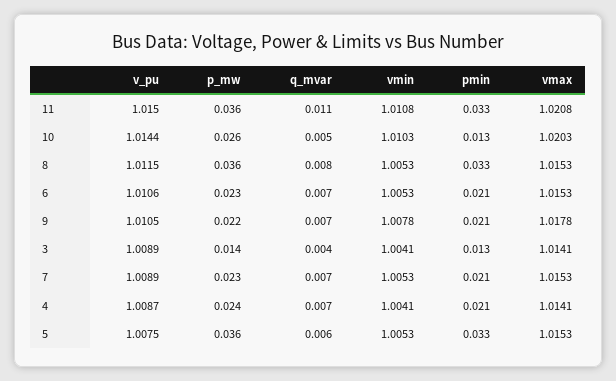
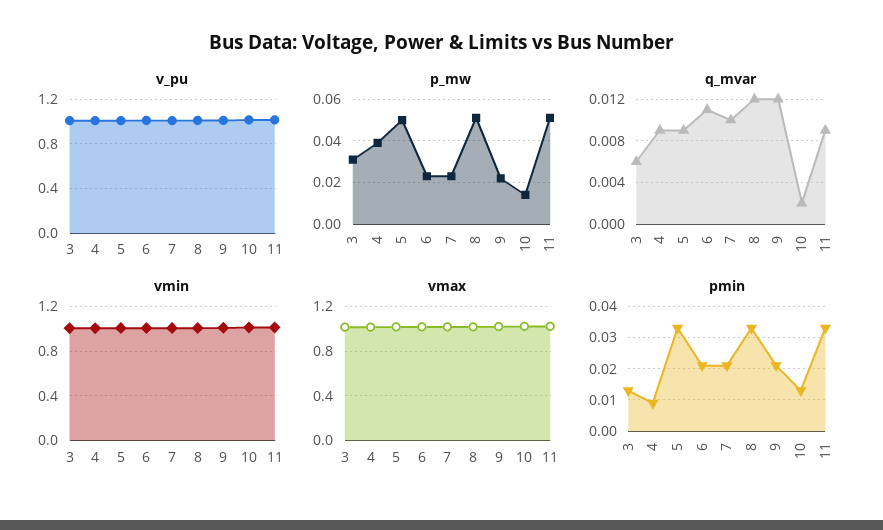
p_mw, 11: 0.036 -> 0.05
q_mvar, 11: 0.011 -> 0.009
p_mw, 10: 0.026 -> 0.015
q_mvar, 10: 0.005 -> 0.002
p_mw, 8: 0.036 -> 0.05
q_mvar, 8: 0.008 -> 0.012
q_mvar, 6: 0.007 -> 0.011
q_mvar, 9: 0.007 -> 0.012
p_mw, 3: 0.014 -> 0.03
q_mvar, 3: 0.004 -> 0.006
q_mvar, 7: 0.007 -> 0.01
p_mw, 4: 0.024 -> 0.04
q_mvar, 4: 0.007 -> 0.009
pmin, 4: 0.021 -> 0.01
p_mw, 5: 0.036 -> 0.05
q_mvar, 5: 0.006 -> 0.009

